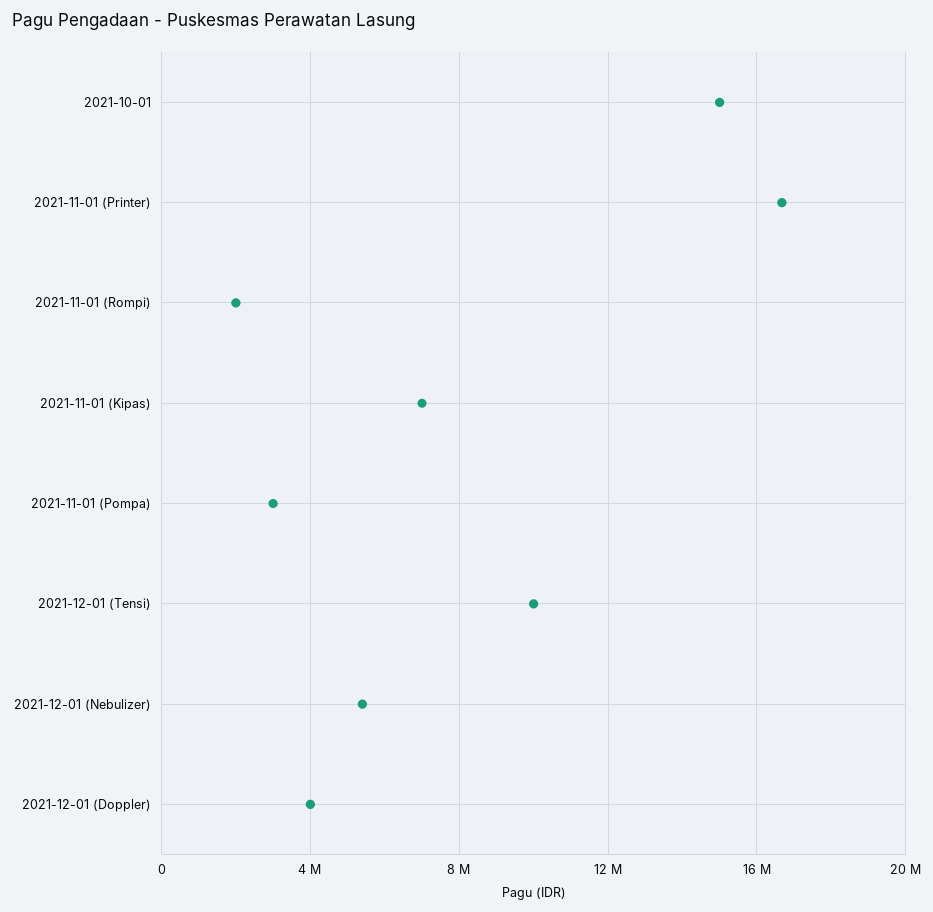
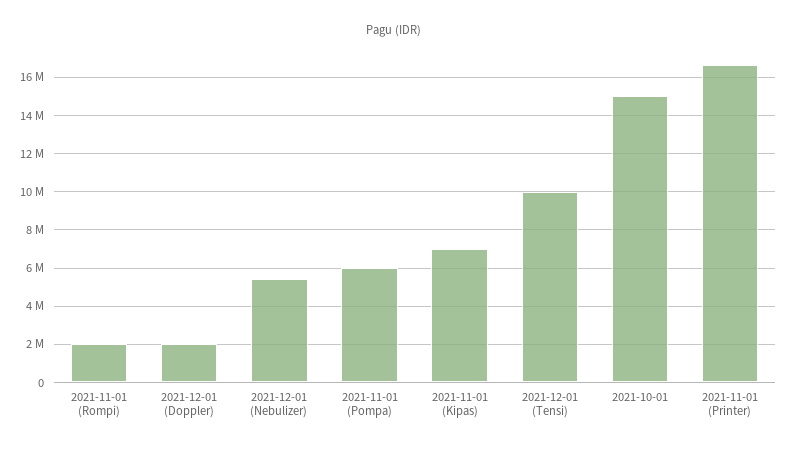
2021-11-01 (Pompa): 3000000 -> 6000000
2021-12-01 (Doppler): 4000000 -> 2000000

